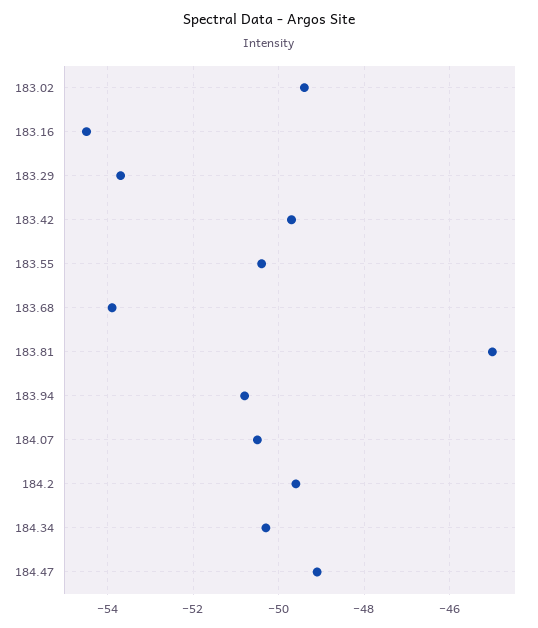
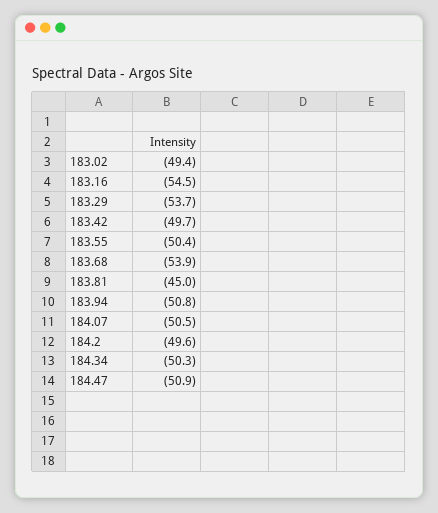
184.47: -49 -> -50.9

